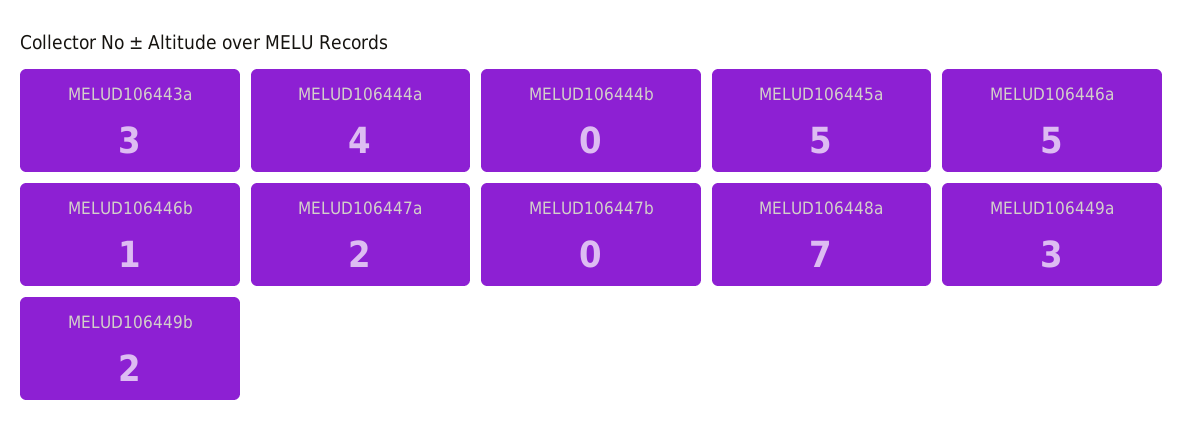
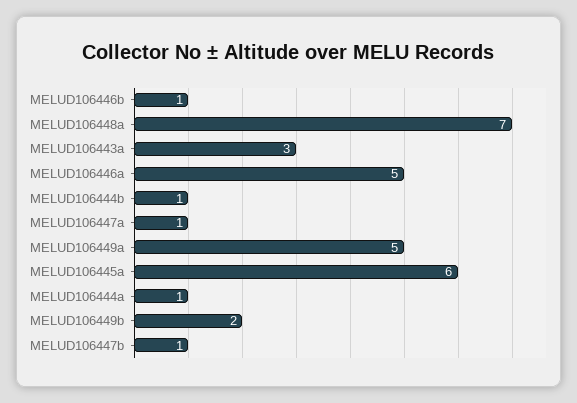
MELUD106444a: 4 -> 1
MELUD106444b: 0 -> 1
MELUD106445a: 5 -> 6
MELUD106447a: 2 -> 1
MELUD106447b: 0 -> 1
MELUD106449a: 3 -> 5

